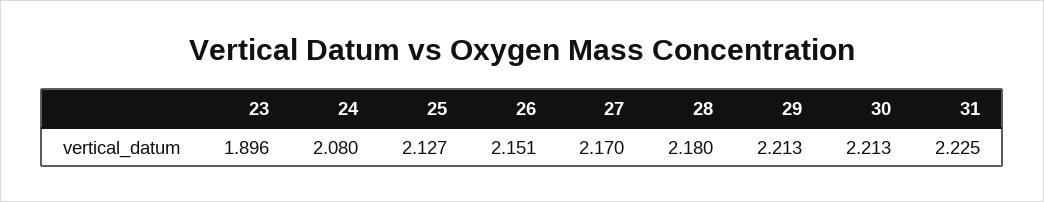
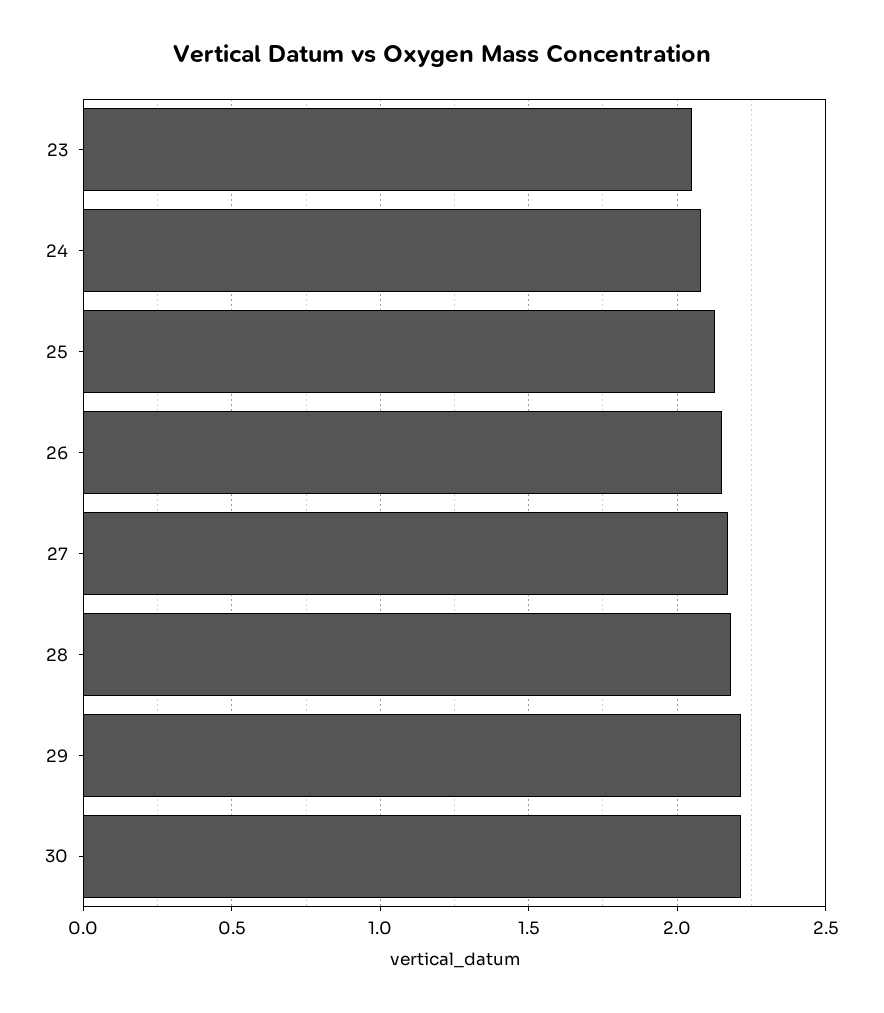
23: 1.896 -> 2.05
31: 2.225 -> none

